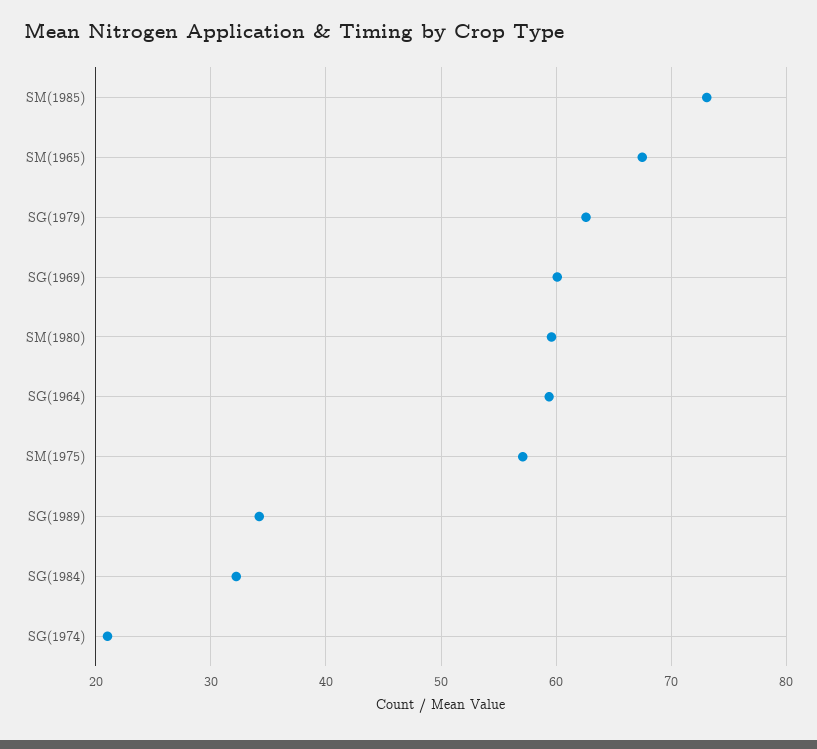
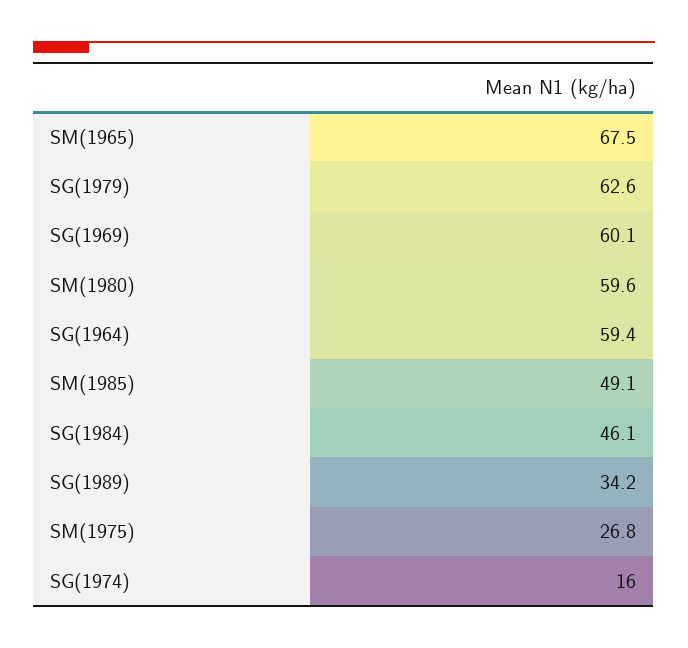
SM(1985): 73 -> 49.1
SM(1975): 57 -> 26.8
SG(1984): 32 -> 46.1
SG(1974): 21 -> 16

